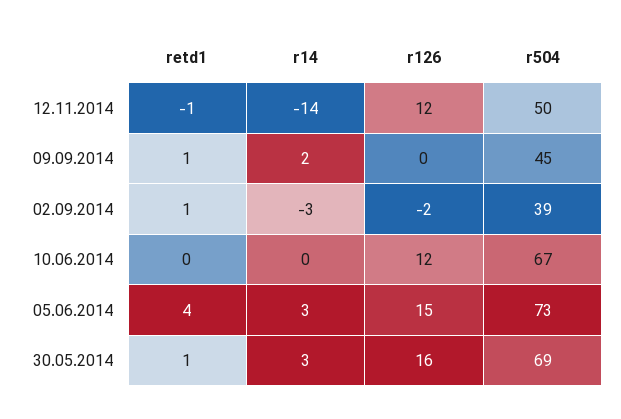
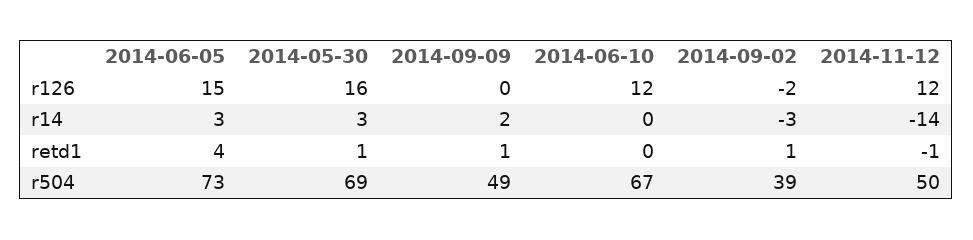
r504, 09.09.2014: 45 -> 49

